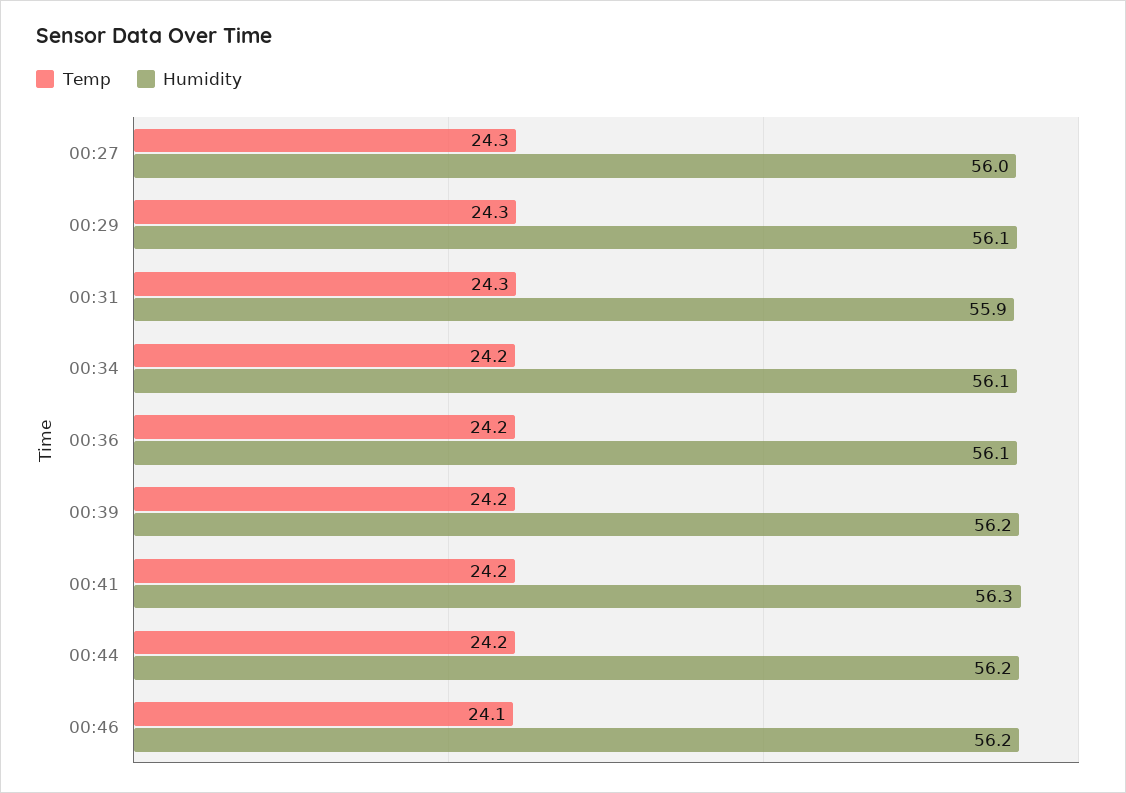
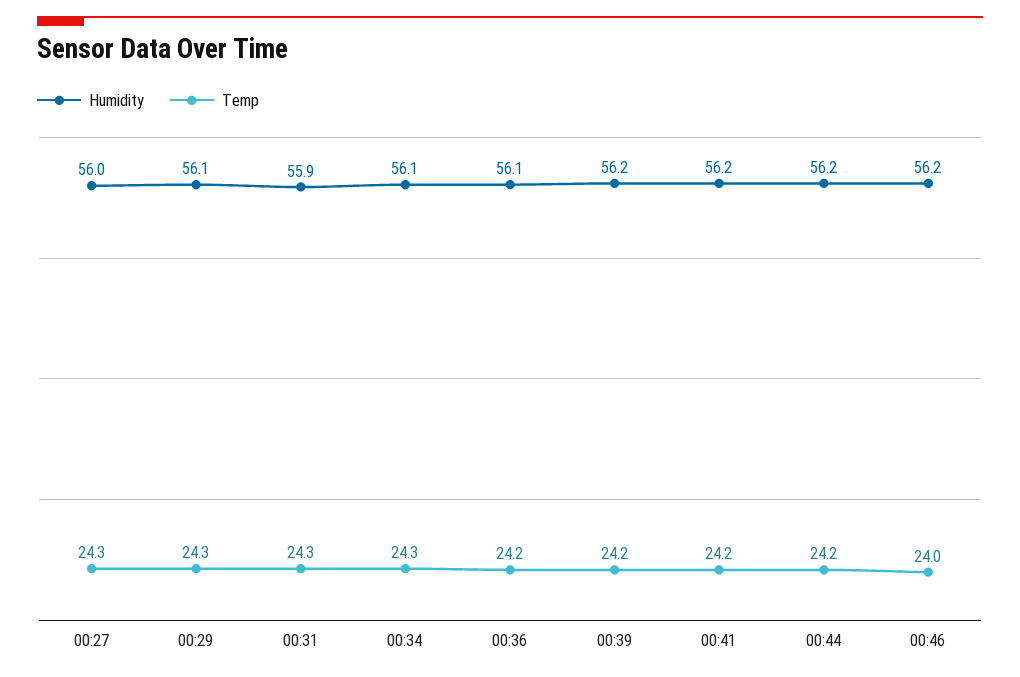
Temp, 00:34: 24.2 -> 24.3
Humidity, 00:41: 56.3 -> 56.2
Temp, 00:46: 24.1 -> 24

